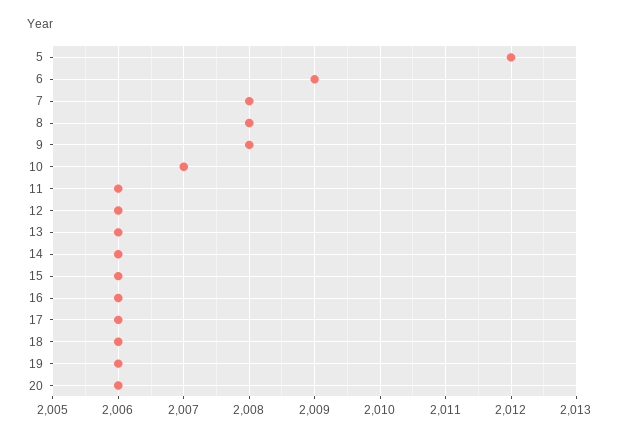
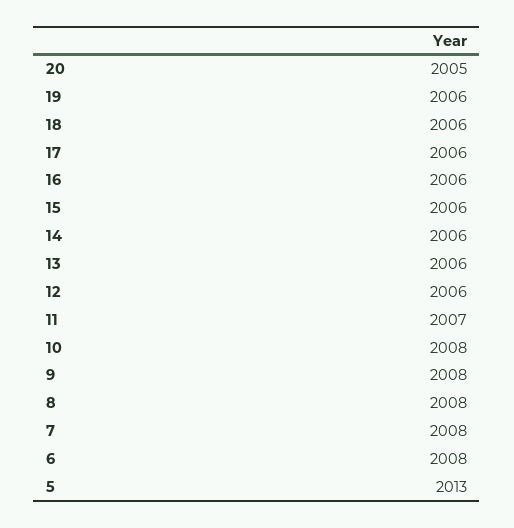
5: 2012 -> 2013
6: 2009 -> 2008
10: 2007 -> 2008
11: 2006 -> 2007
20: 2006 -> 2005

